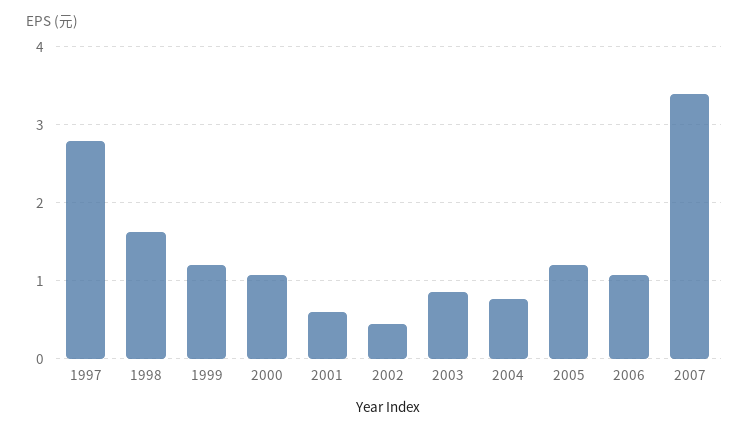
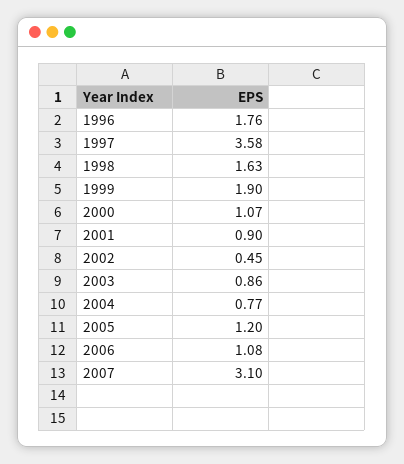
1997: 2.8 -> 3.58
1999: 1.2 -> 1.9
2001: 0.6 -> 0.9
2007: 3.4 -> 3.1
1996: none -> 1.76

